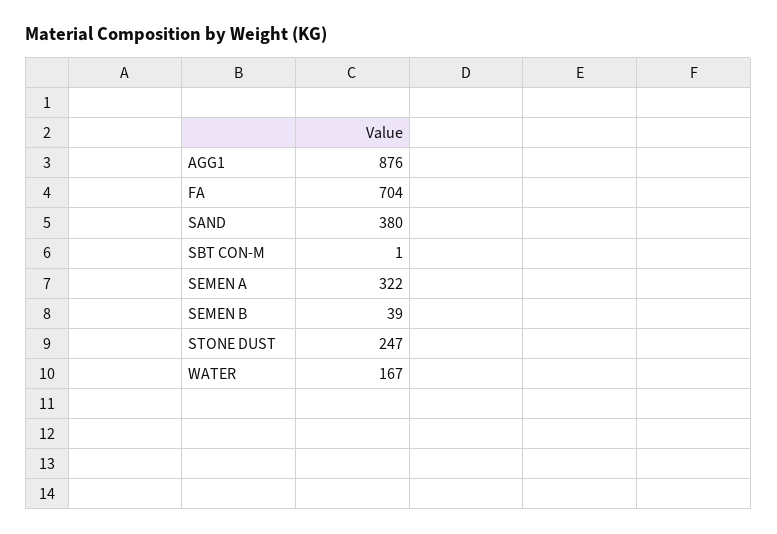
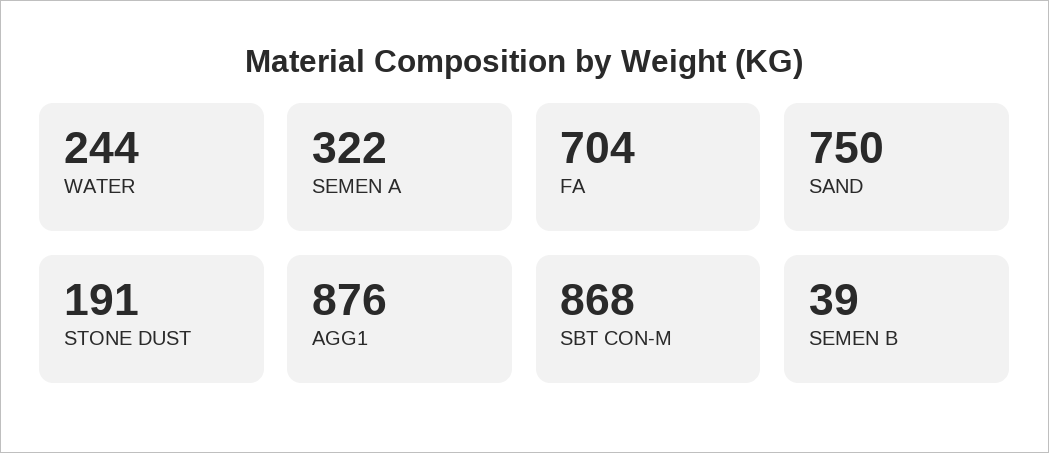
SAND: 380 -> 750
SBT CON-M: 1 -> 868
STONE DUST: 247 -> 191
WATER: 167 -> 244

